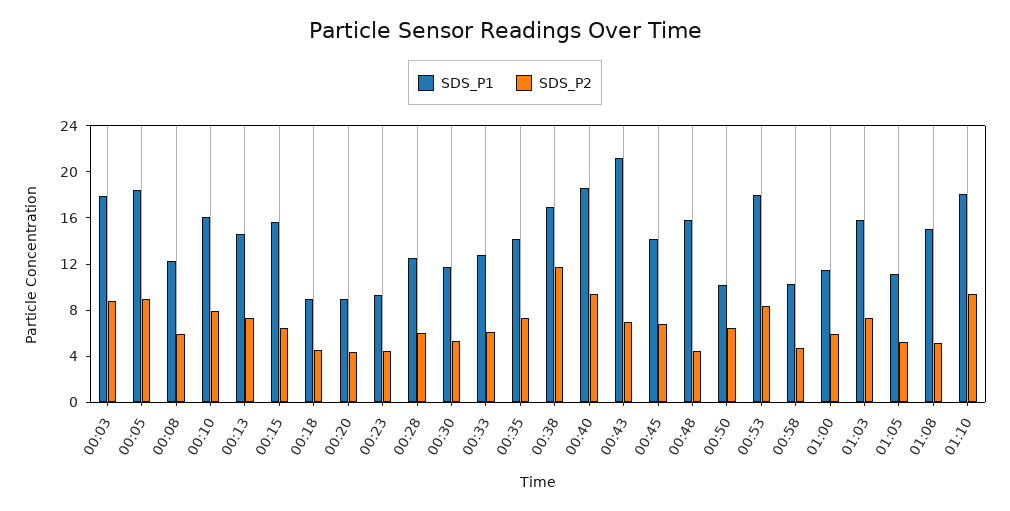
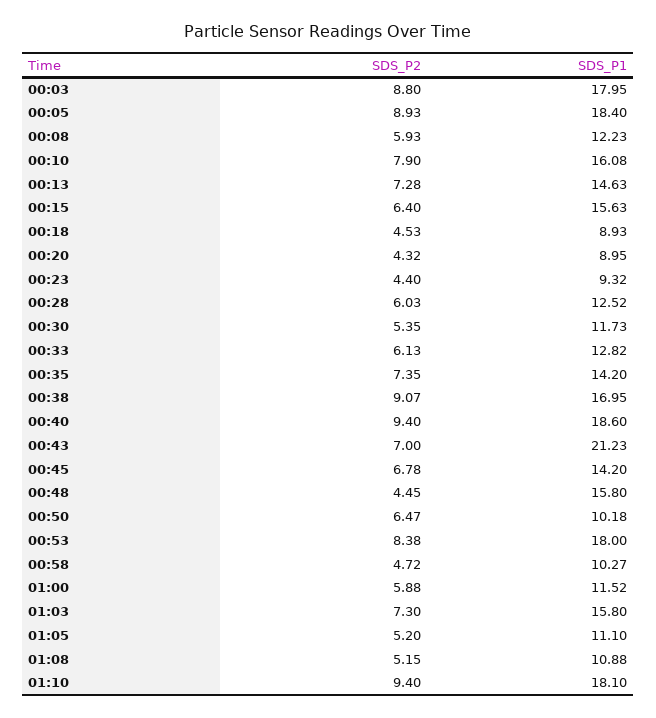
SDS_P2, 00:38: 12 -> 9.07
SDS_P1, 01:08: 15 -> 10.88

